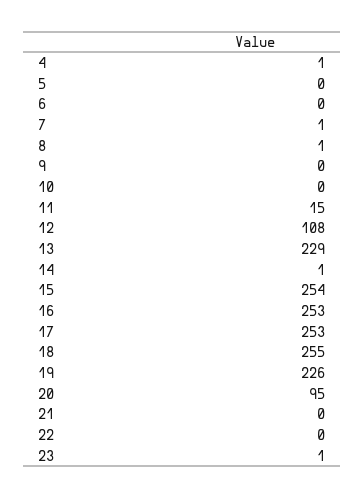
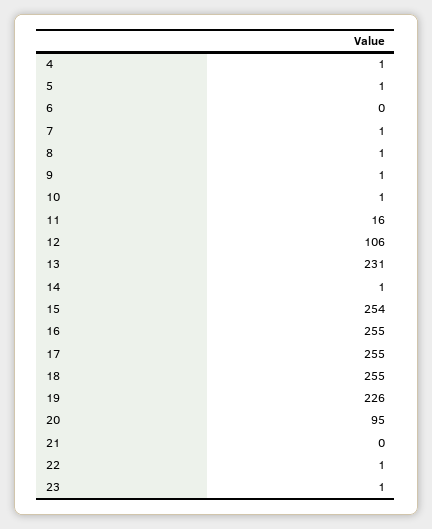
5: 0 -> 1
9: 0 -> 1
10: 0 -> 1
11: 15 -> 16
12: 108 -> 106
13: 229 -> 231
16: 253 -> 255
17: 253 -> 255
22: 0 -> 1

